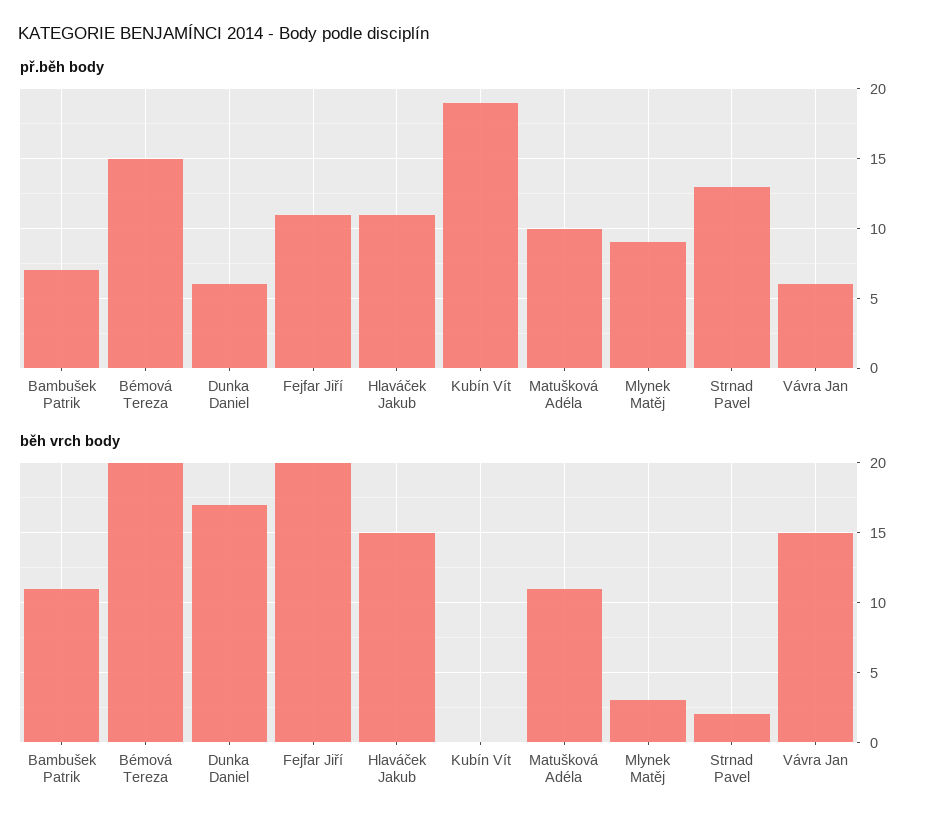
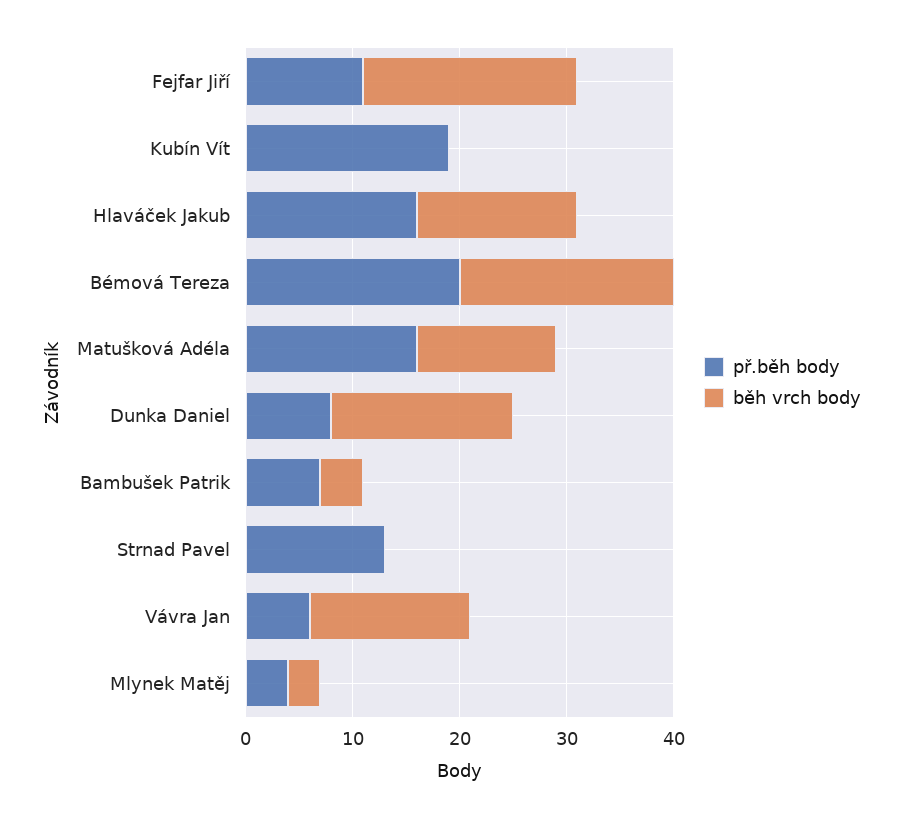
př.běh body, Bémová Tereza: 15 -> 20
př.běh body, Dunka Daniel: 6 -> 8
př.běh body, Hlaváček Jakub: 11 -> 16
př.běh body, Matušková Adéla: 10 -> 16
př.běh body, Mlynek Matěj: 9 -> 4
běh vrch body, Bambušek Patrik: 11 -> 4
běh vrch body, Matušková Adéla: 11 -> 13
běh vrch body, Strnad Pavel: 2 -> 0

